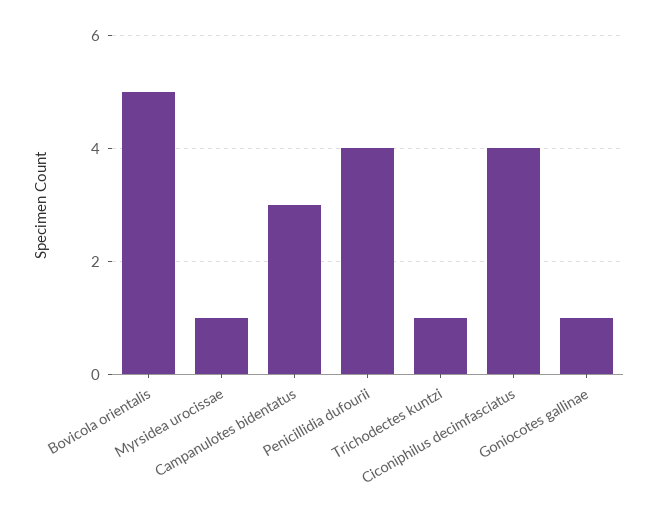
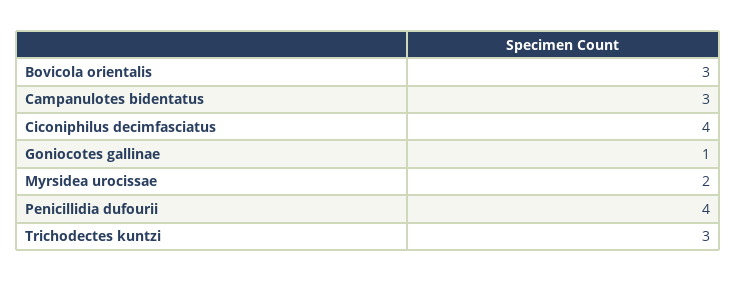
Bovicola orientalis: 5 -> 3
Myrsidea urocissae: 1 -> 2
Trichodectes kuntzi: 1 -> 3

